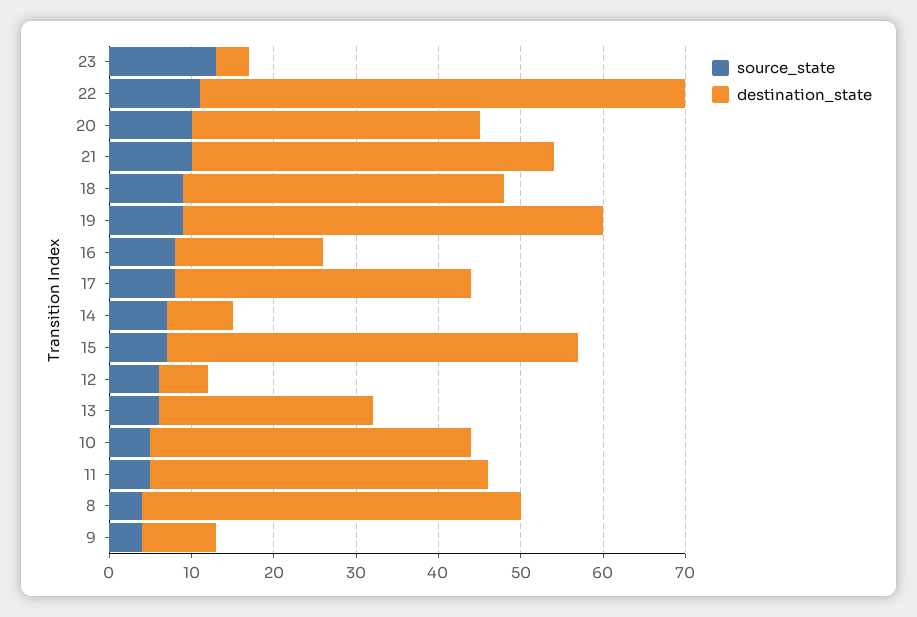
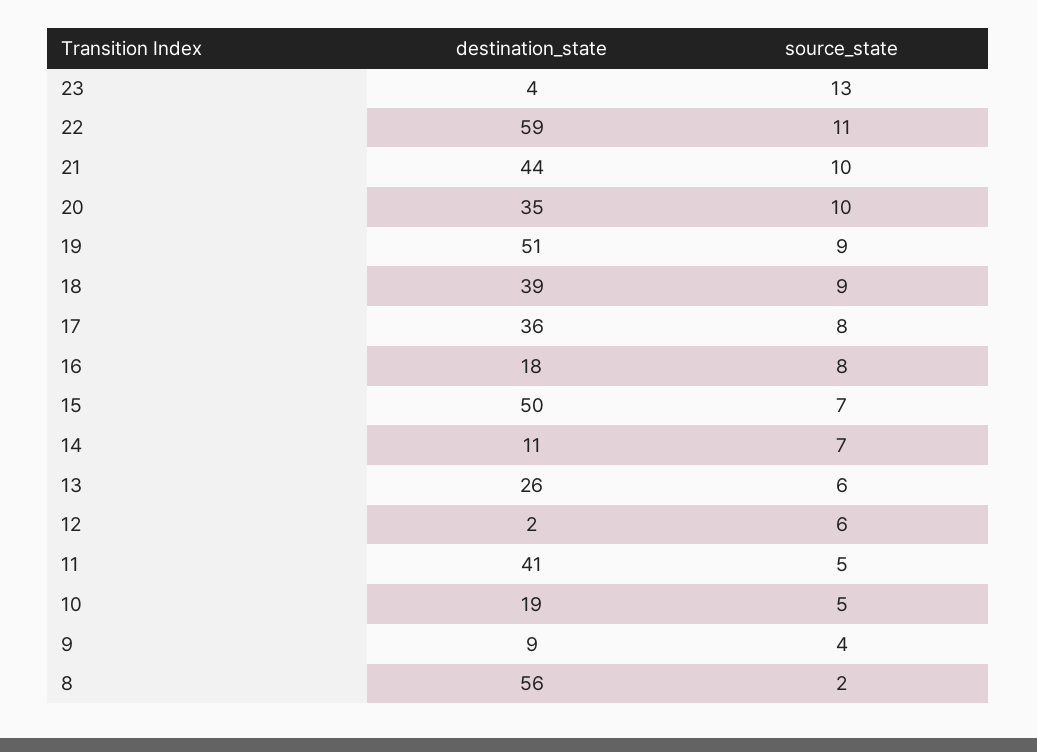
destination_state, 14: 8 -> 11
destination_state, 12: 6 -> 2
destination_state, 10: 39 -> 19
source_state, 8: 4 -> 2
destination_state, 8: 46 -> 56

